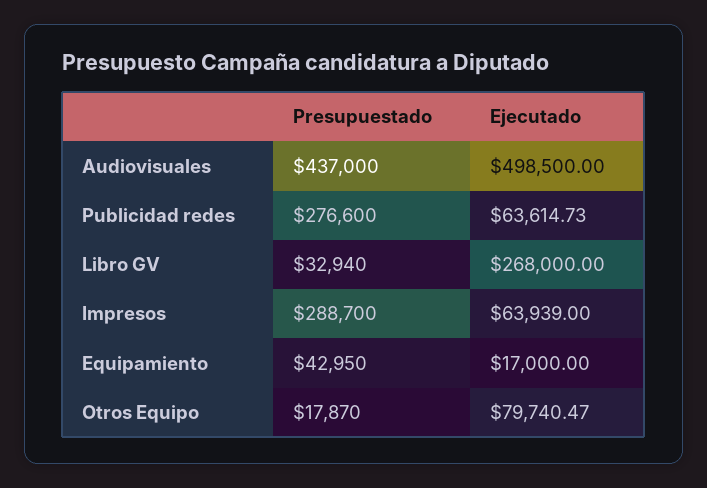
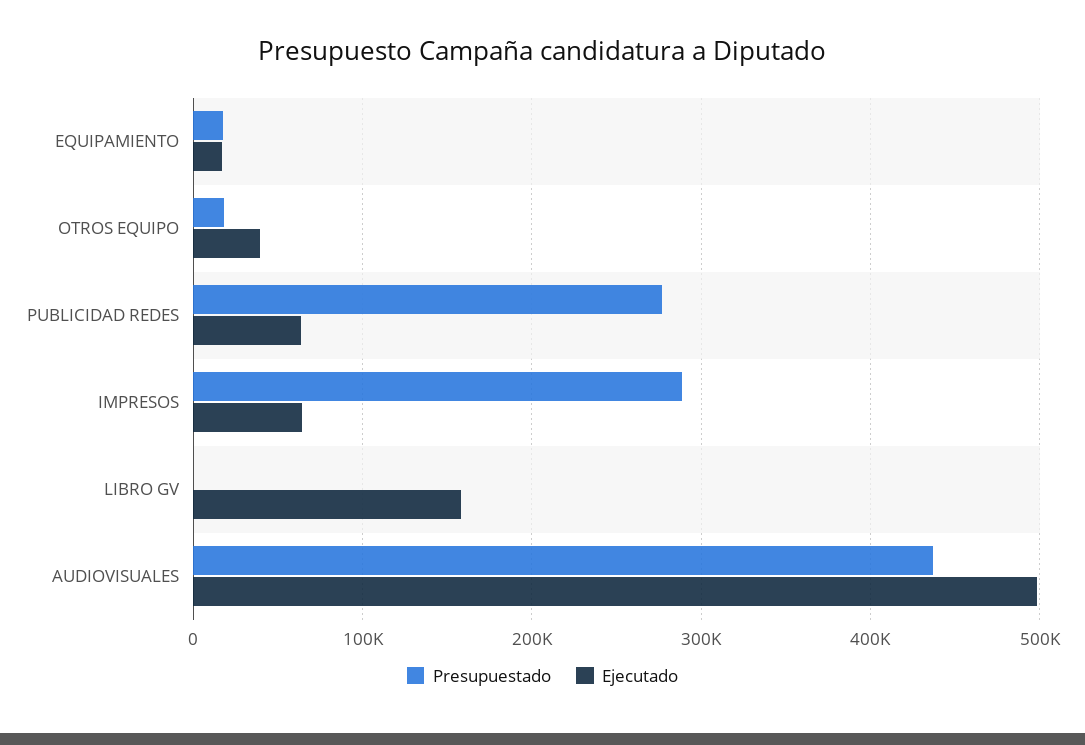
Presupuestado, Libro GV: 32940 -> 0
Ejecutado, Libro GV: 268000 -> 160000
Presupuestado, Equipamiento: 42950 -> 20000
Ejecutado, Otros Equipo: 79740.47 -> 40000

